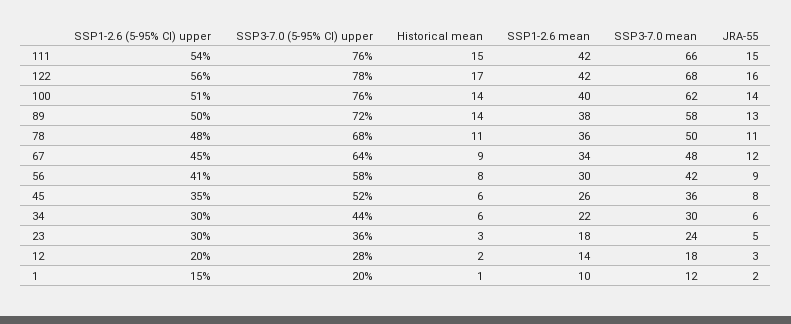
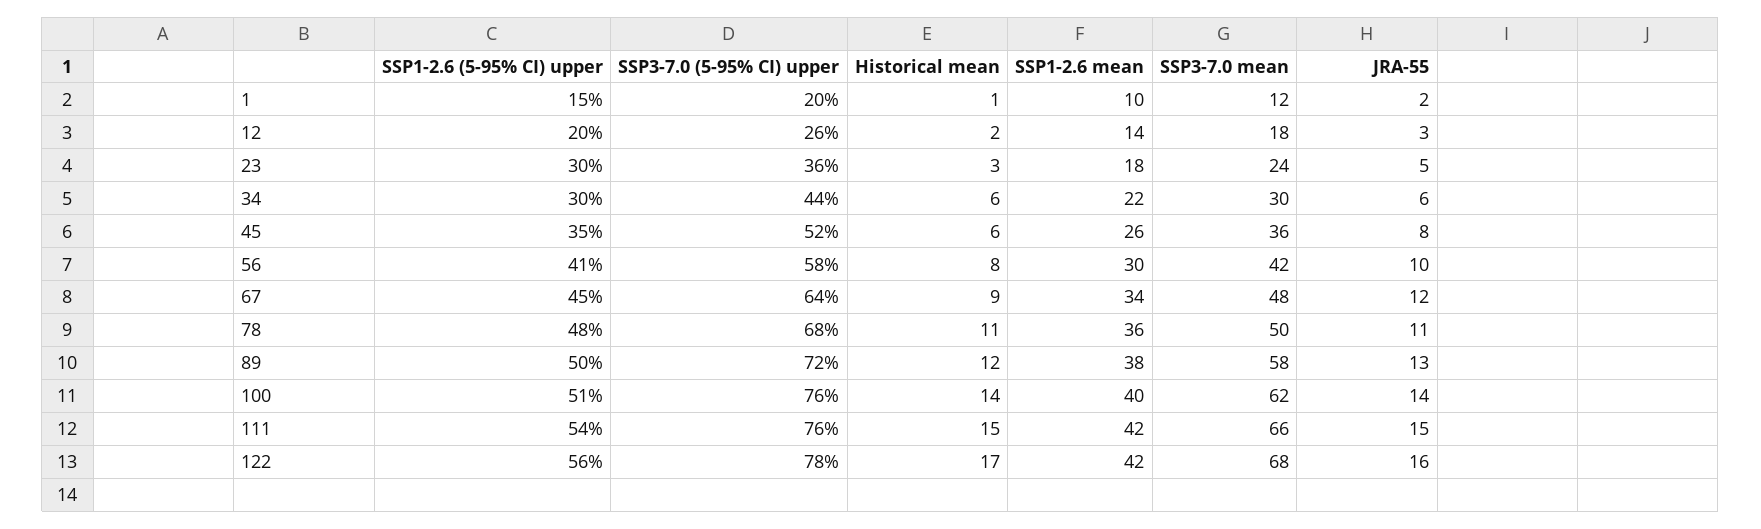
Historical mean, 89: 14 -> 12
JRA-55, 56: 9 -> 10
SSP3-7.0 (5-95% CI) upper, 12: 28 -> 26

